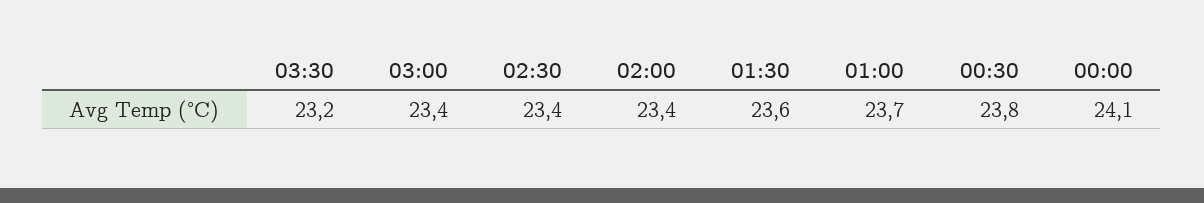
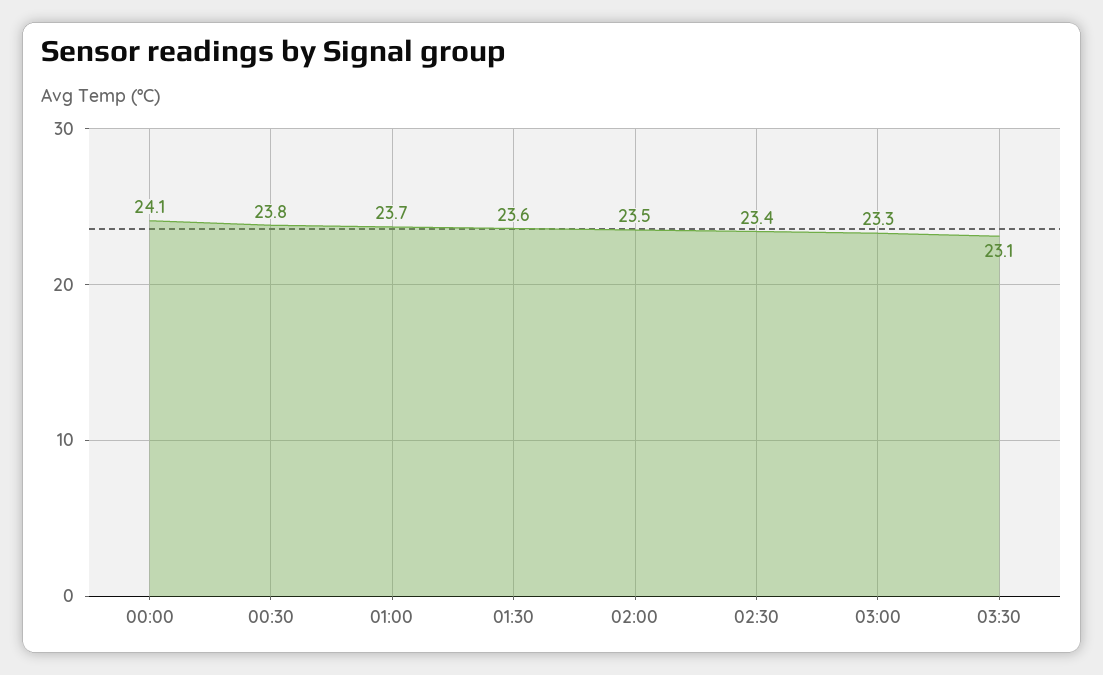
03:30: 23.2 -> 23.1
03:00: 23.4 -> 23.3
02:00: 23.4 -> 23.5

